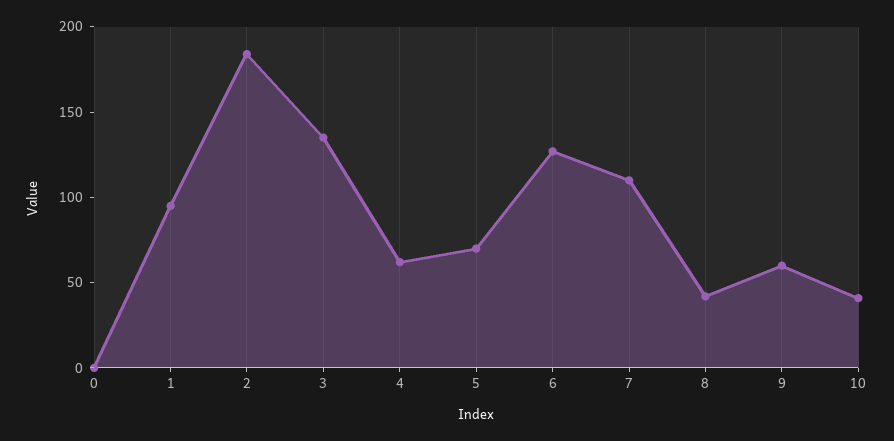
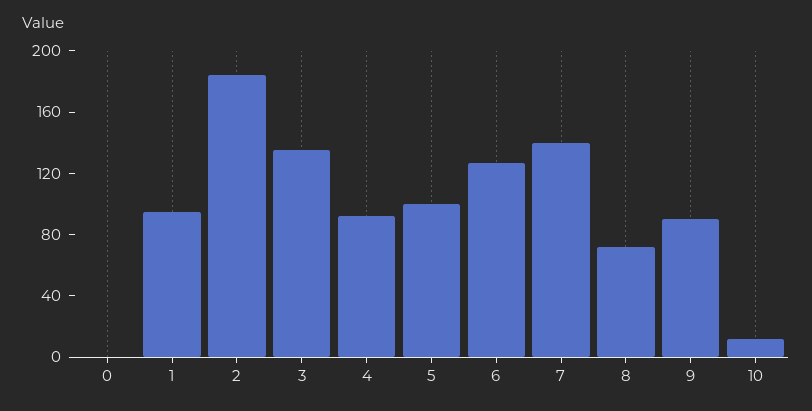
4: 60 -> 90
5: 70 -> 100
7: 110 -> 140
8: 40 -> 70
9: 60 -> 90
10: 40 -> 10

